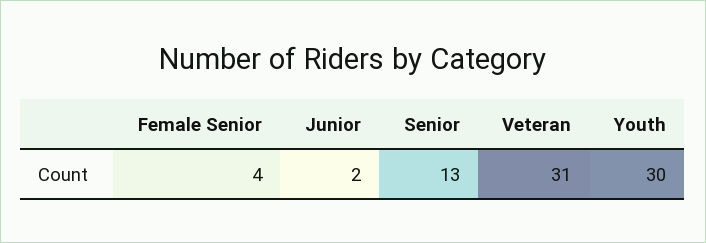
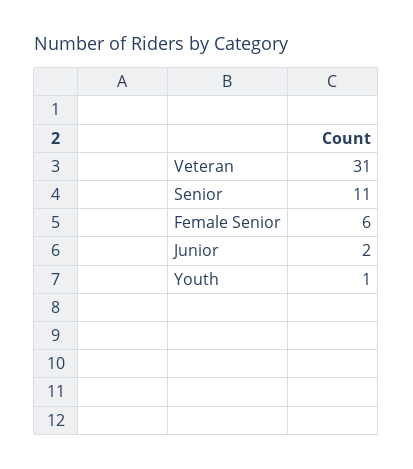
Female Senior: 4 -> 6
Senior: 13 -> 11
Youth: 30 -> 1

